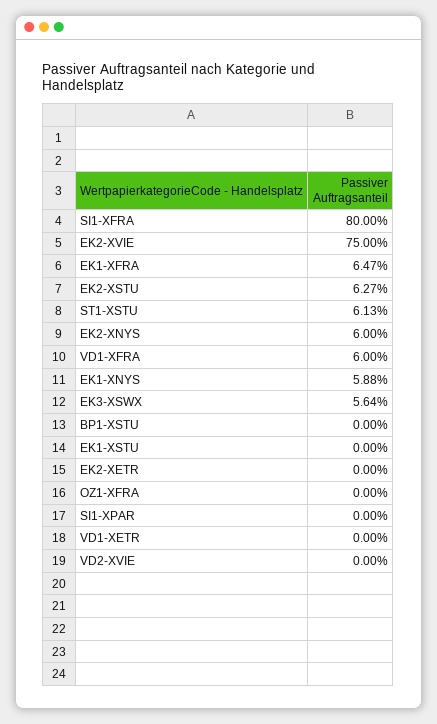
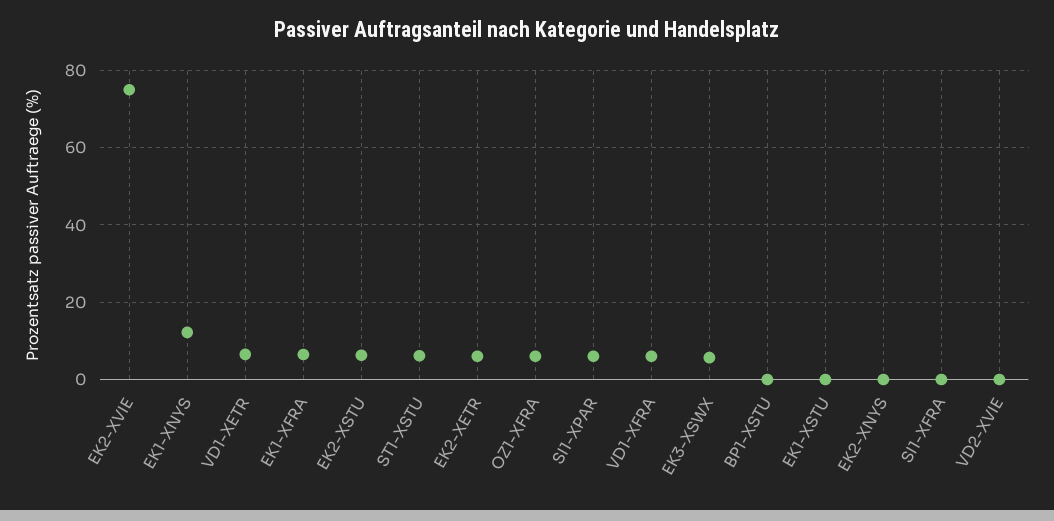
SI1-XFRA: 80 -> 0
EK2-XNYS: 6 -> 0
EK1-XNYS: 5.88 -> 12
EK2-XETR: 0 -> 6
OZ1-XFRA: 0 -> 6
SI1-XPAR: 0 -> 6
VD1-XETR: 0 -> 6

